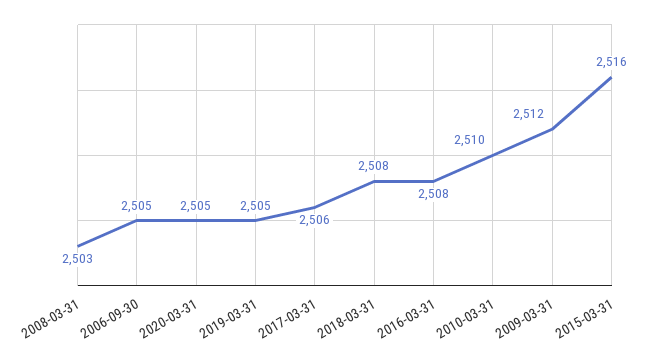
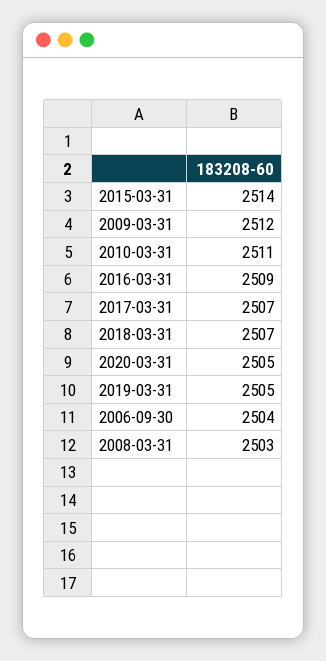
2006-09-30: 2505 -> 2504
2017-03-31: 2506 -> 2507
2018-03-31: 2508 -> 2507
2016-03-31: 2508 -> 2509
2010-03-31: 2510 -> 2511
2015-03-31: 2516 -> 2514

